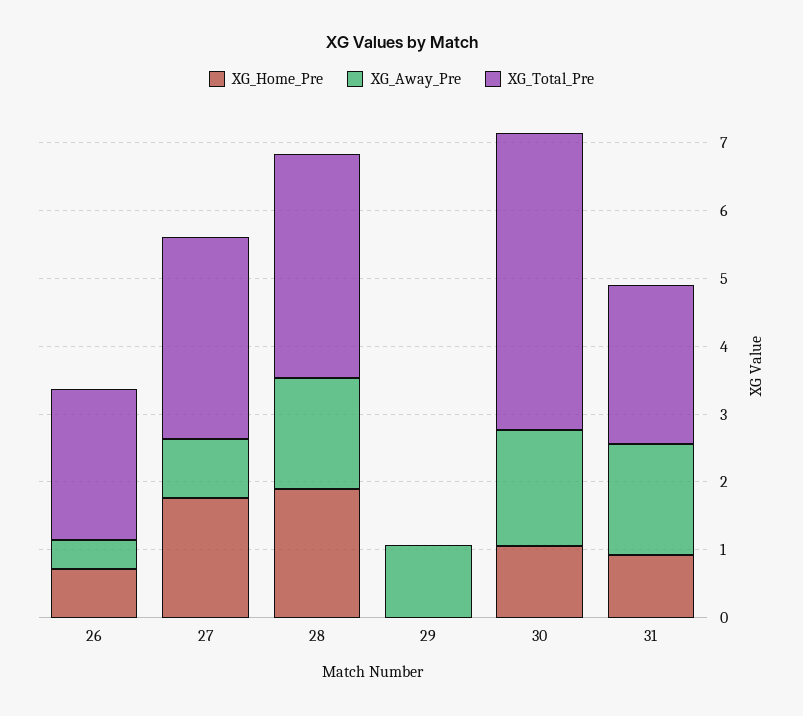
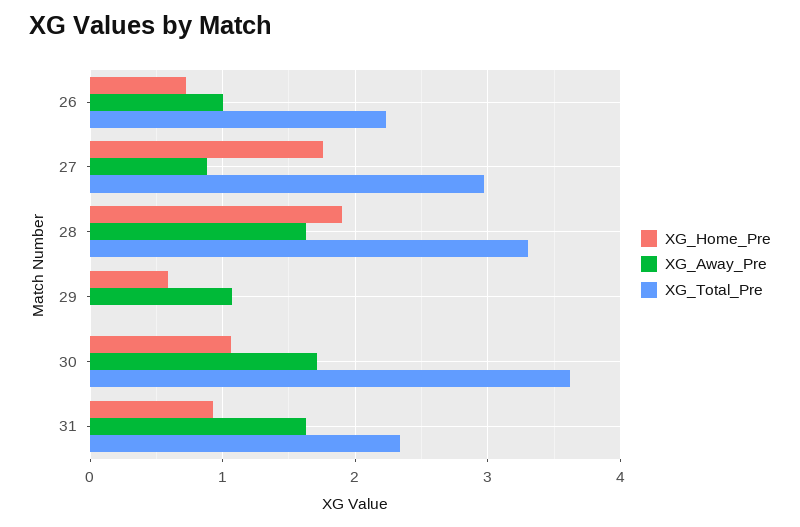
XG_Away_Pre, 26: 0.4 -> 1
XG_Home_Pre, 29: 0 -> 0.6
XG_Total_Pre, 30: 4.4 -> 3.6

